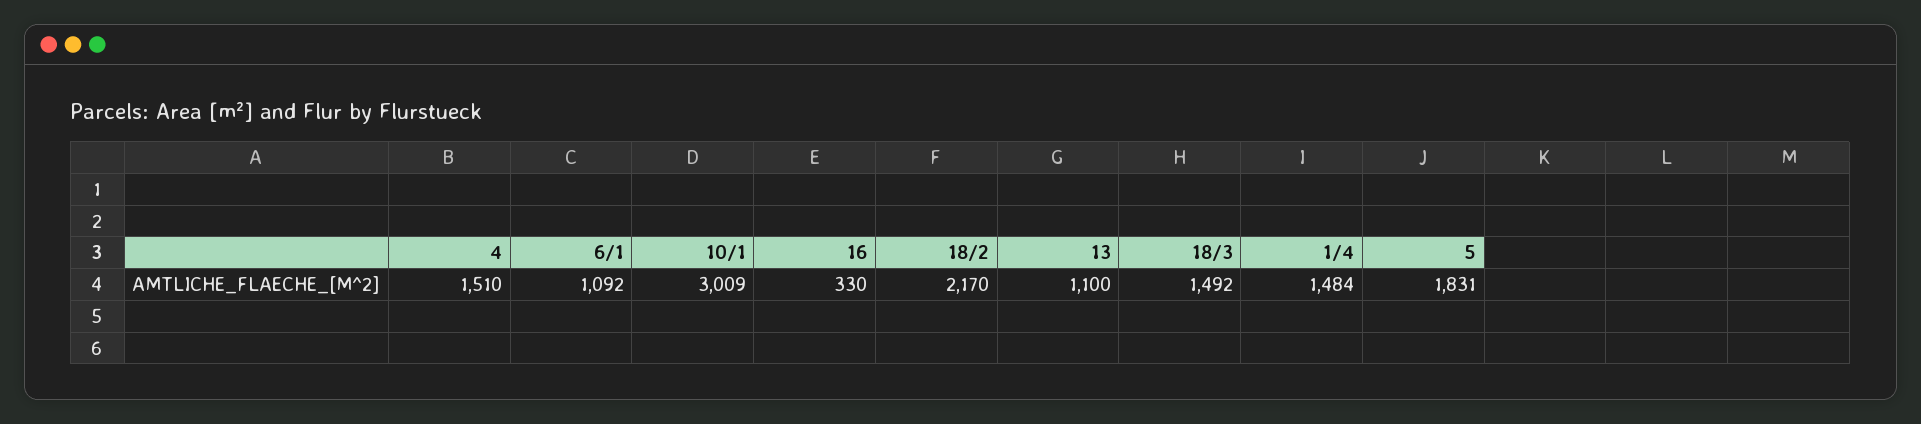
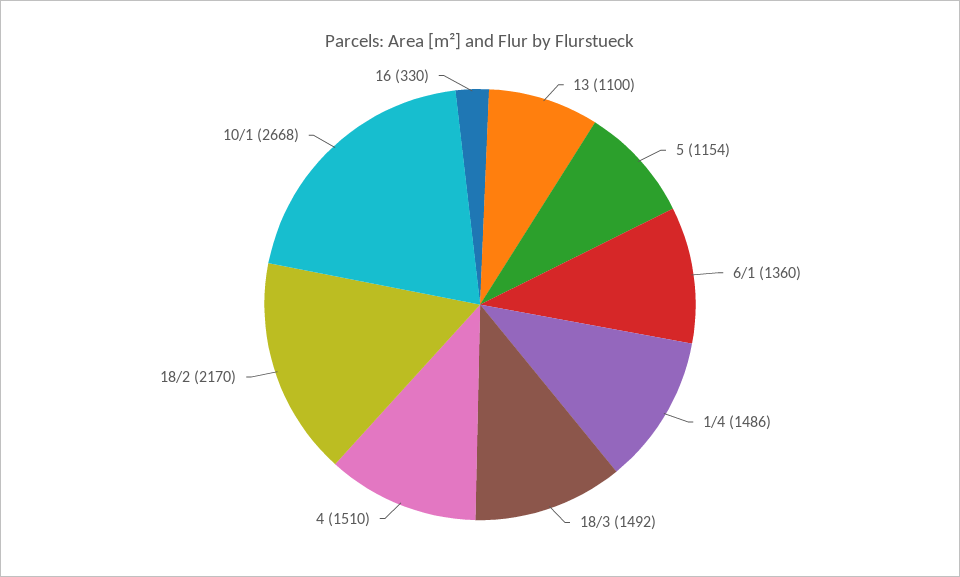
6/1: 1092 -> 1360
10/1: 3009 -> 2668
1/4: 1484 -> 1486
5: 1831 -> 1154

